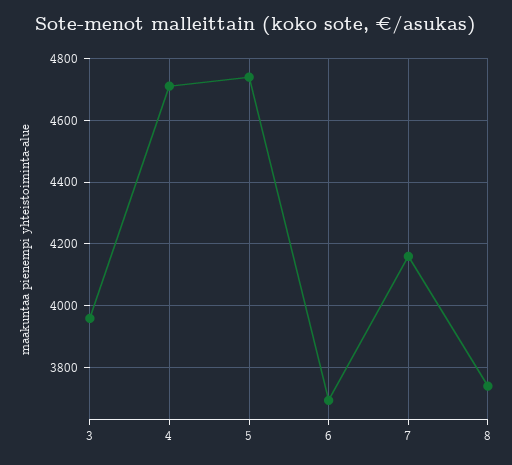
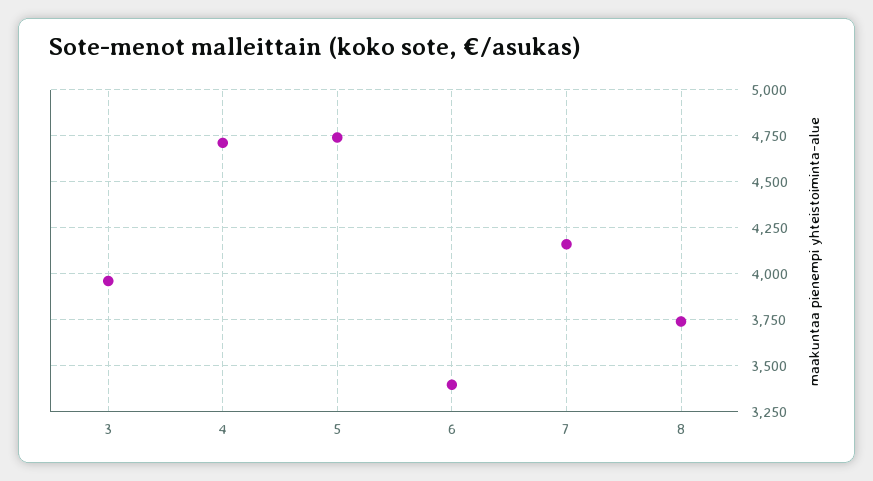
6: 3700 -> 3400

